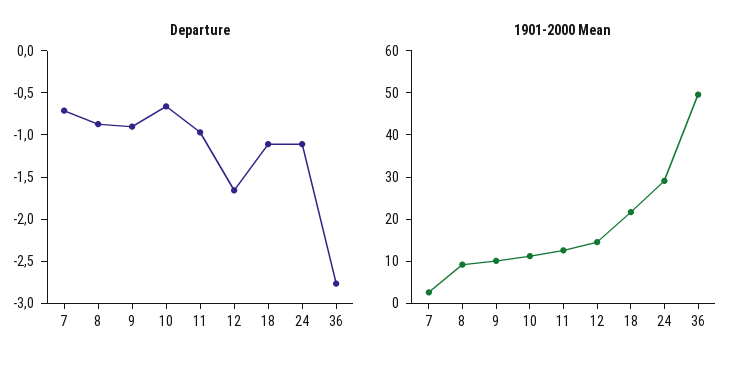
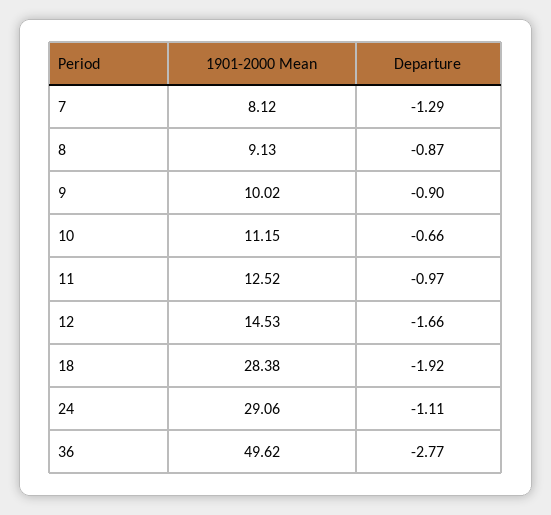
Departure, 7: -0.7 -> -1.29
Departure, 18: -1.1 -> -1.92
1901-2000 Mean, 7: 2 -> 8.12
1901-2000 Mean, 18: 22 -> 28.38

